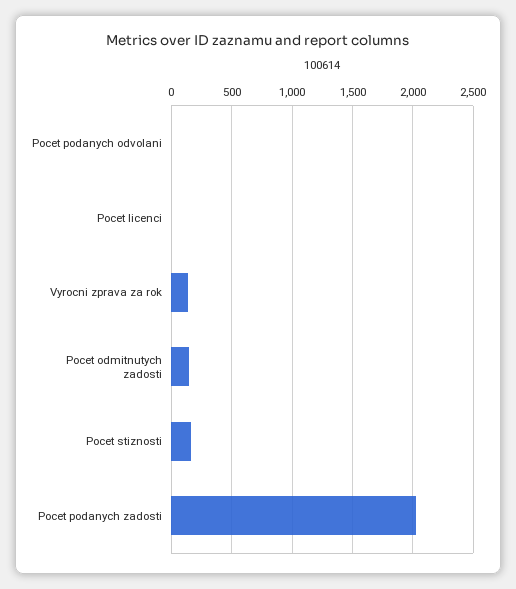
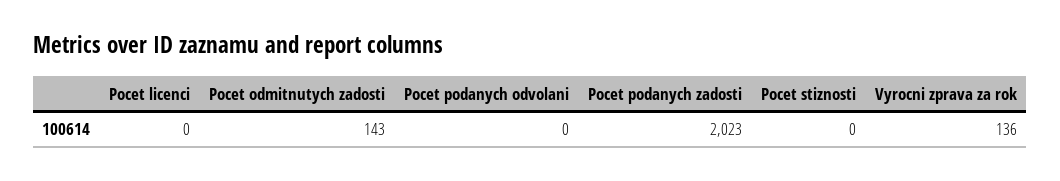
Pocet stiznosti: 150 -> 0

